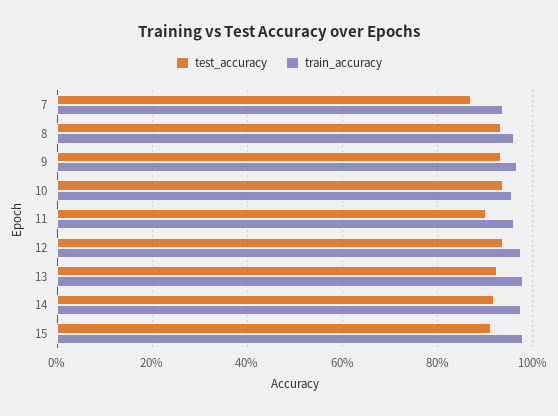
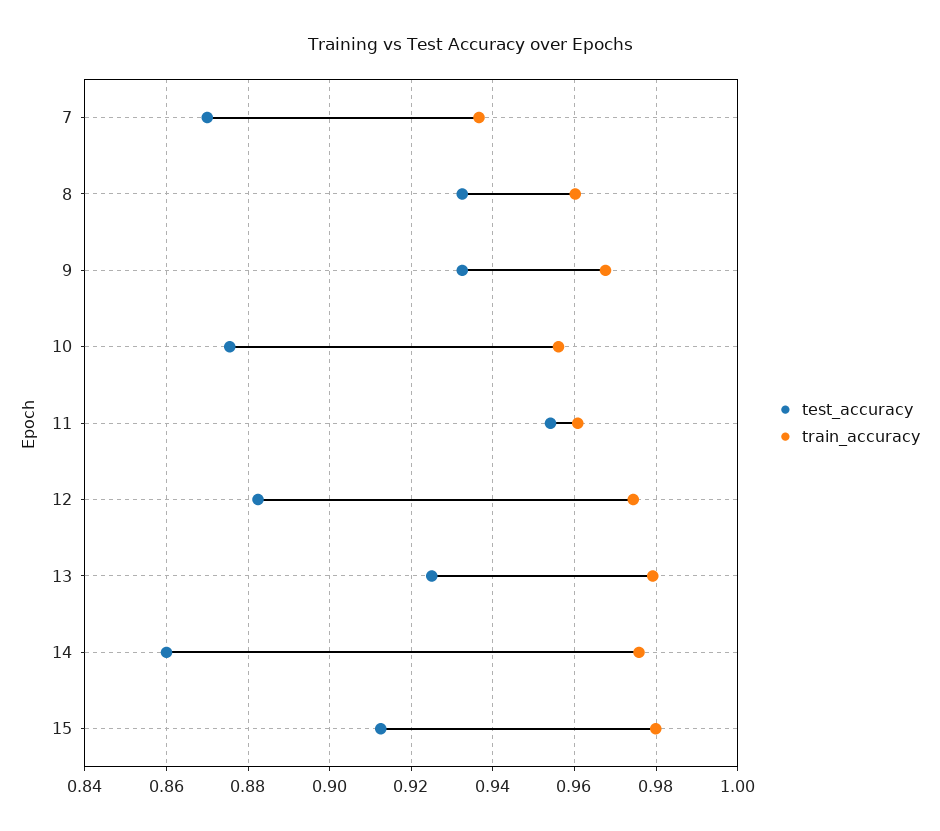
test_accuracy, 10: 0.94 -> 0.876
test_accuracy, 11: 0.9 -> 0.954
test_accuracy, 12: 0.94 -> 0.882
test_accuracy, 14: 0.92 -> 0.86

